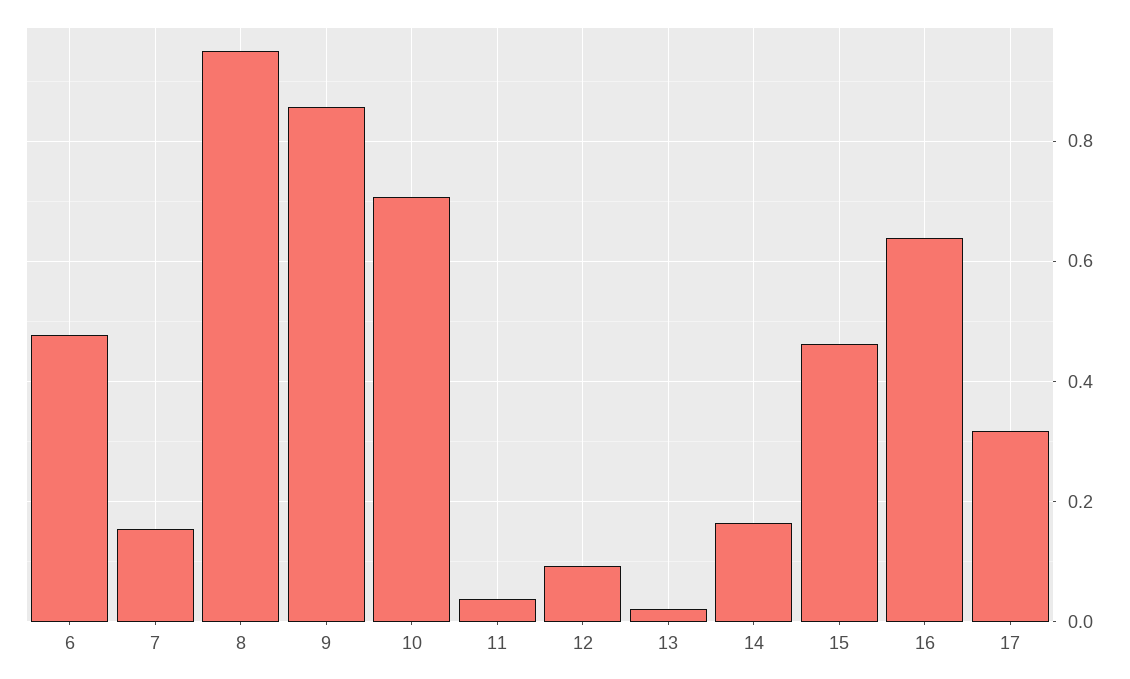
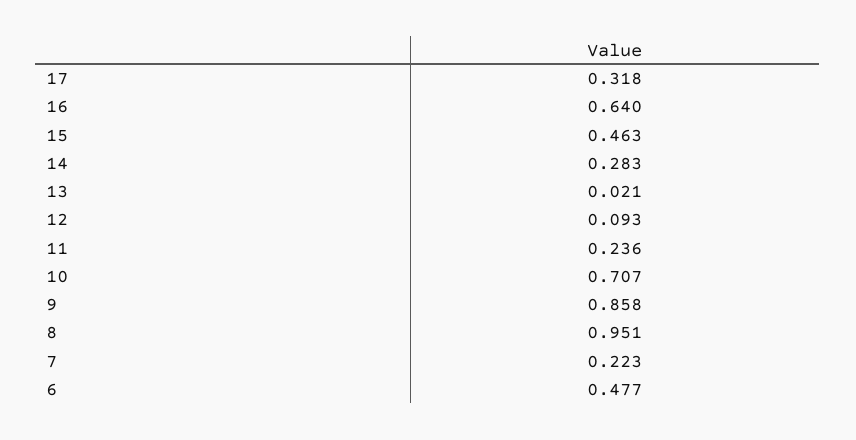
7: 0.16 -> 0.223
11: 0.04 -> 0.236
14: 0.16 -> 0.283

